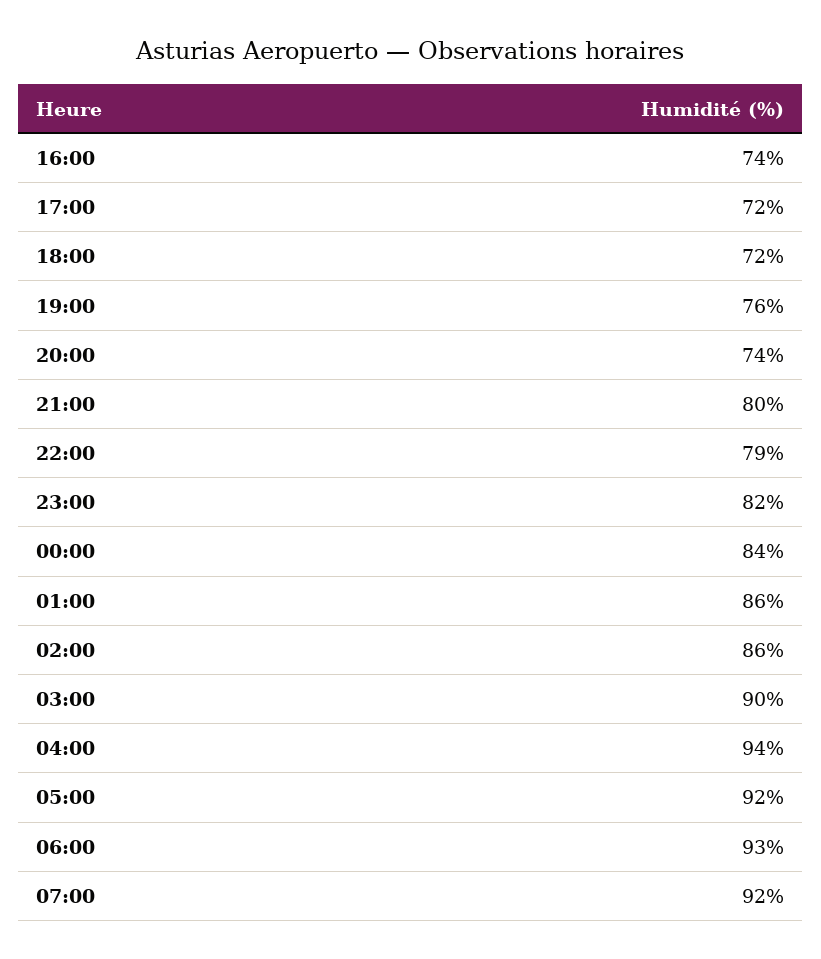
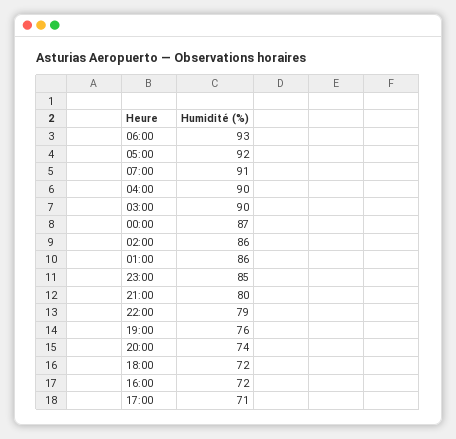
16:00: 74 -> 72
17:00: 72 -> 71
23:00: 82 -> 85
00:00: 84 -> 87
04:00: 94 -> 90
07:00: 92 -> 91

